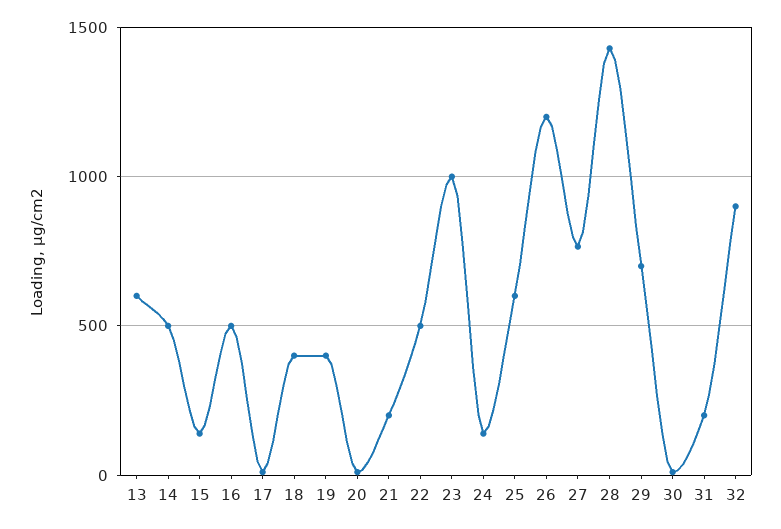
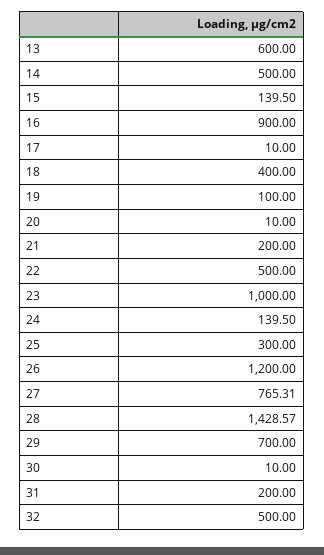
16: 500 -> 900
19: 400 -> 100
25: 600 -> 300
32: 900 -> 500

